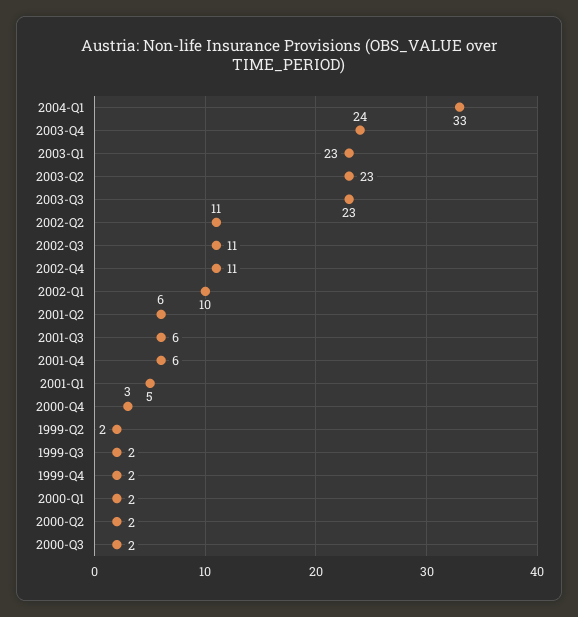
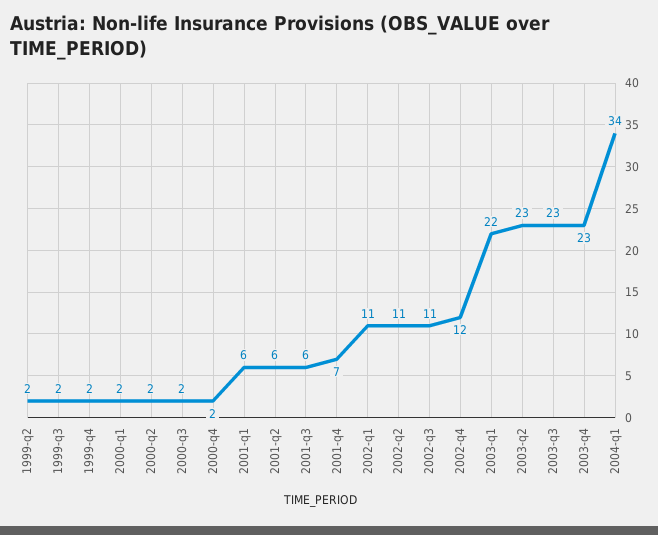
2004-Q1: 33 -> 34
2003-Q4: 24 -> 23
2003-Q1: 23 -> 22
2002-Q4: 11 -> 12
2002-Q1: 10 -> 11
2001-Q4: 6 -> 7
2001-Q1: 5 -> 6
2000-Q4: 3 -> 2

